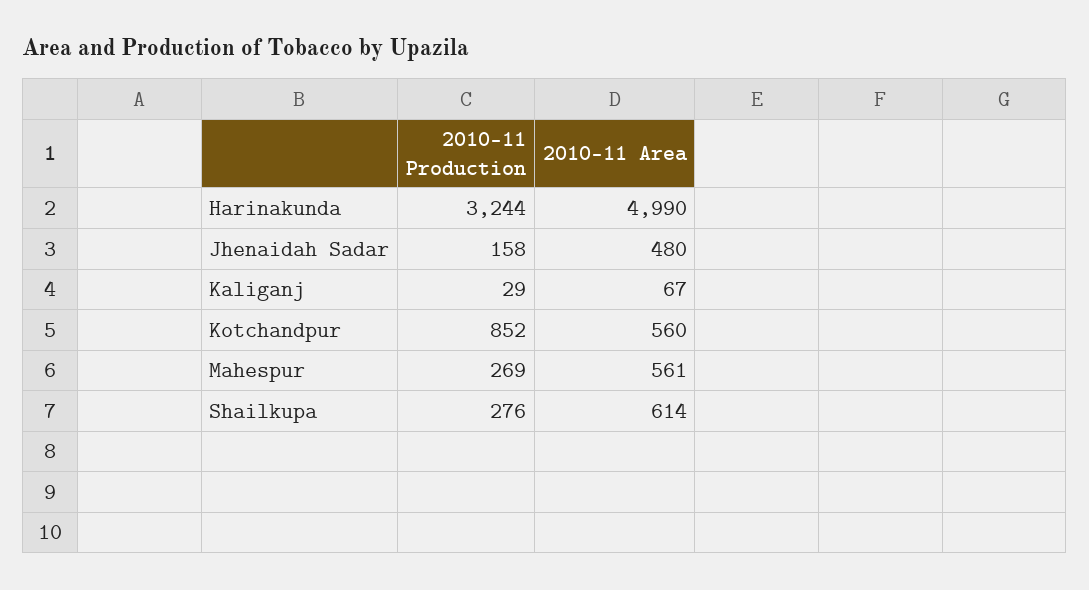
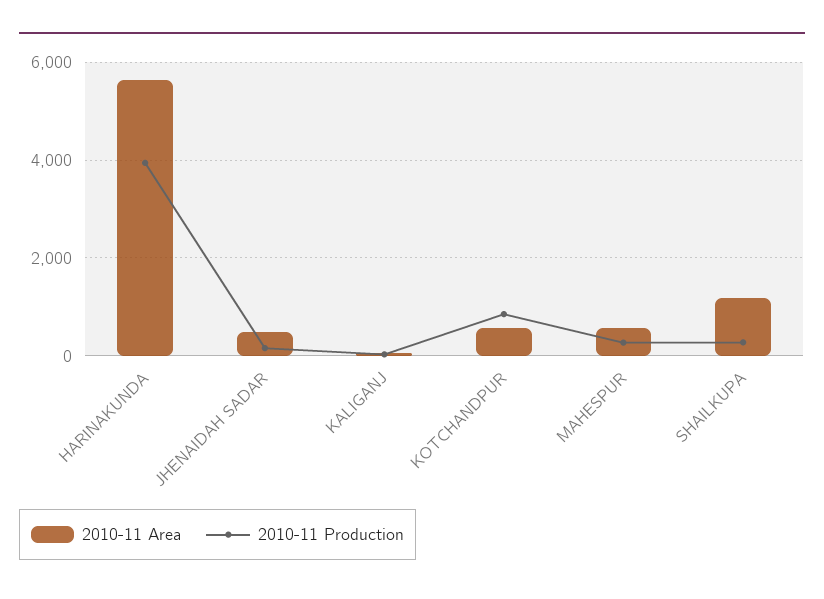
2010-11 Production, Harinakunda: 3244 -> 4000
2010-11 Area, Harinakunda: 4990 -> 5600
2010-11 Area, Shailkupa: 614 -> 1200

